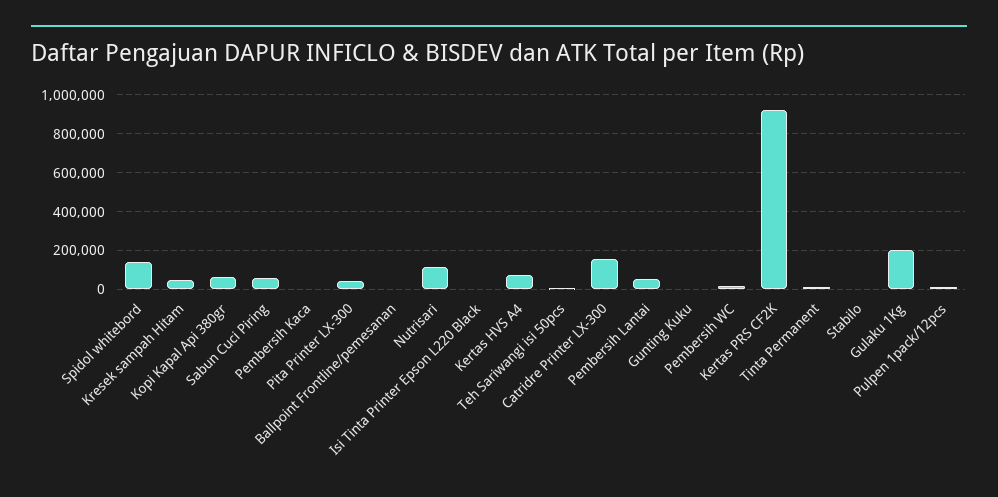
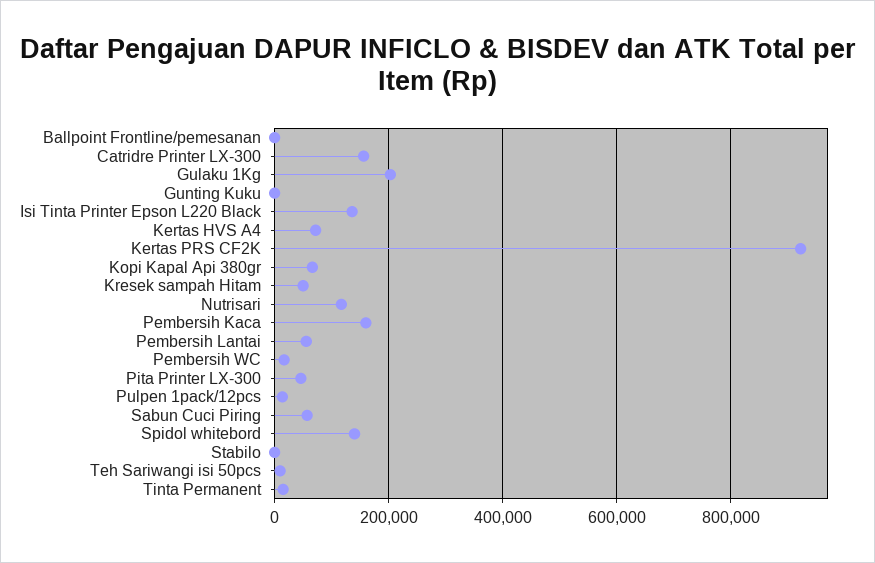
Pembersih Kaca: 0 -> 160000
Isi Tinta Printer Epson L220 Black: 0 -> 140000

